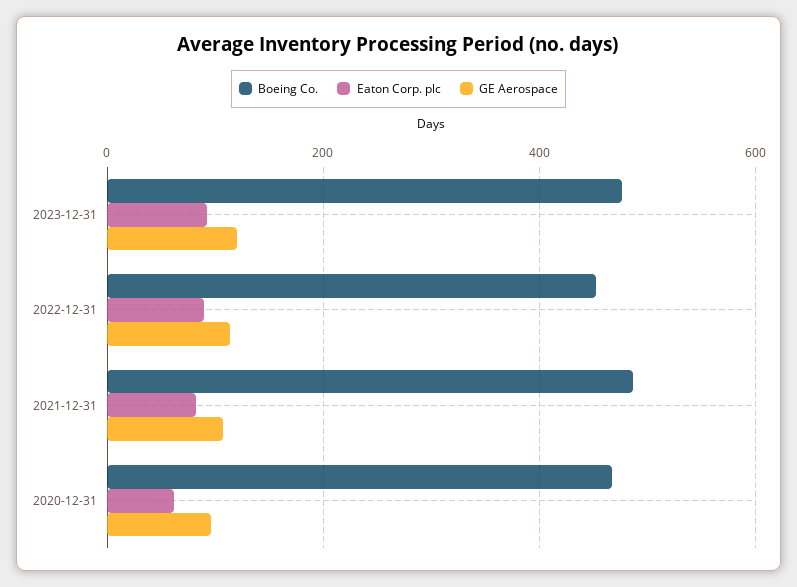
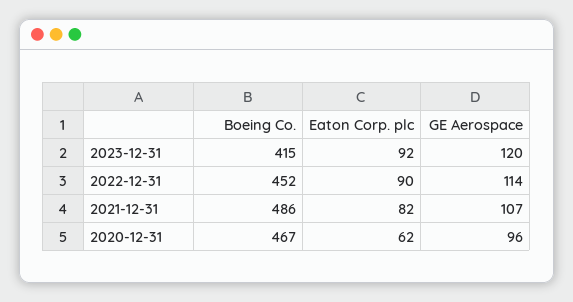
Boeing Co., 2023-12-31: 480 -> 415

